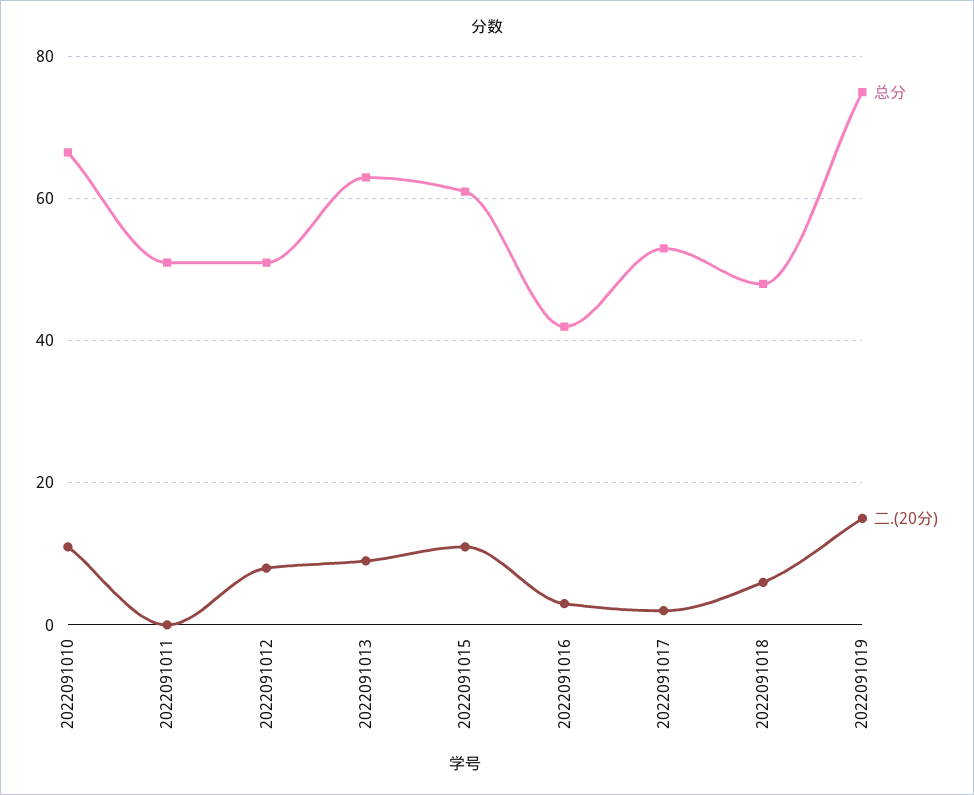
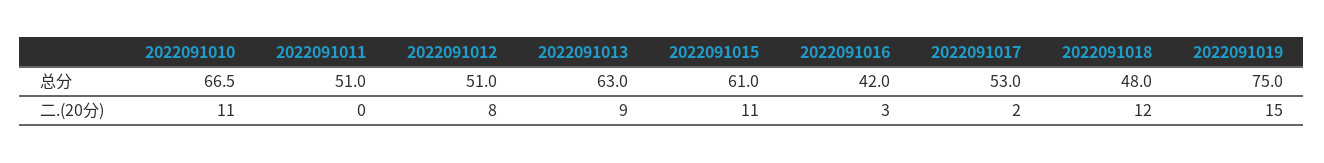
二.(20分), 2022091018: 6 -> 12

